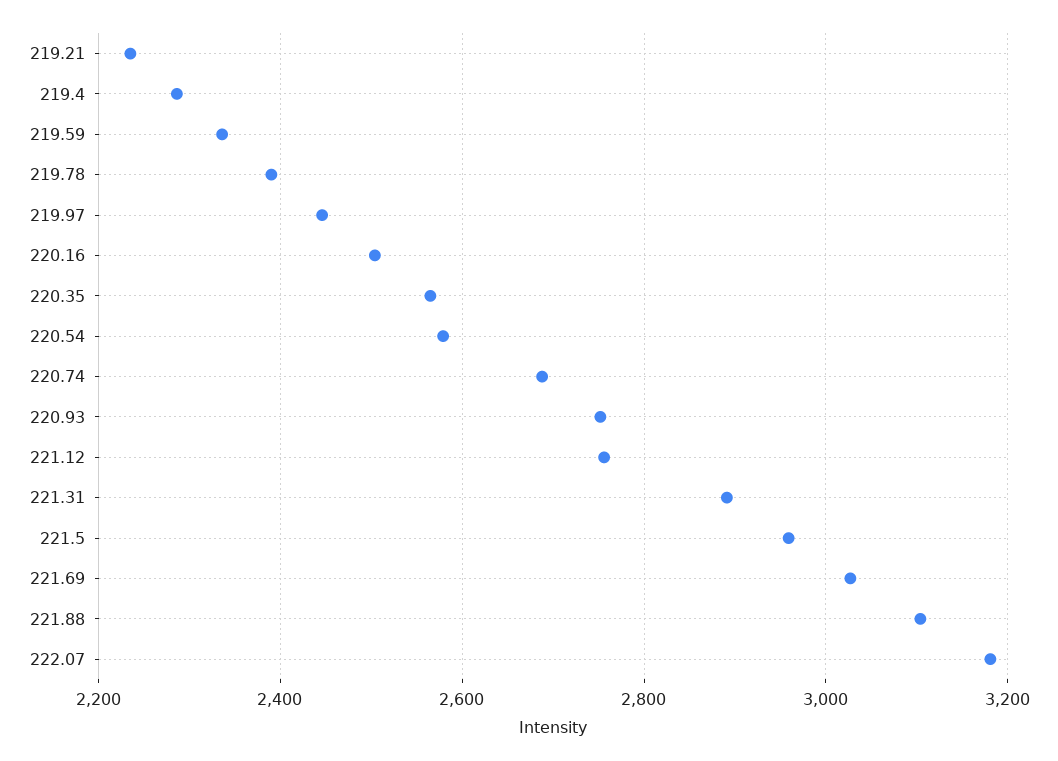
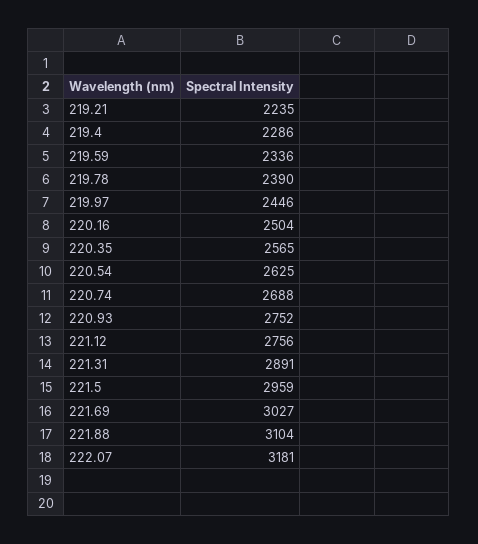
220.54: 2580 -> 2625

